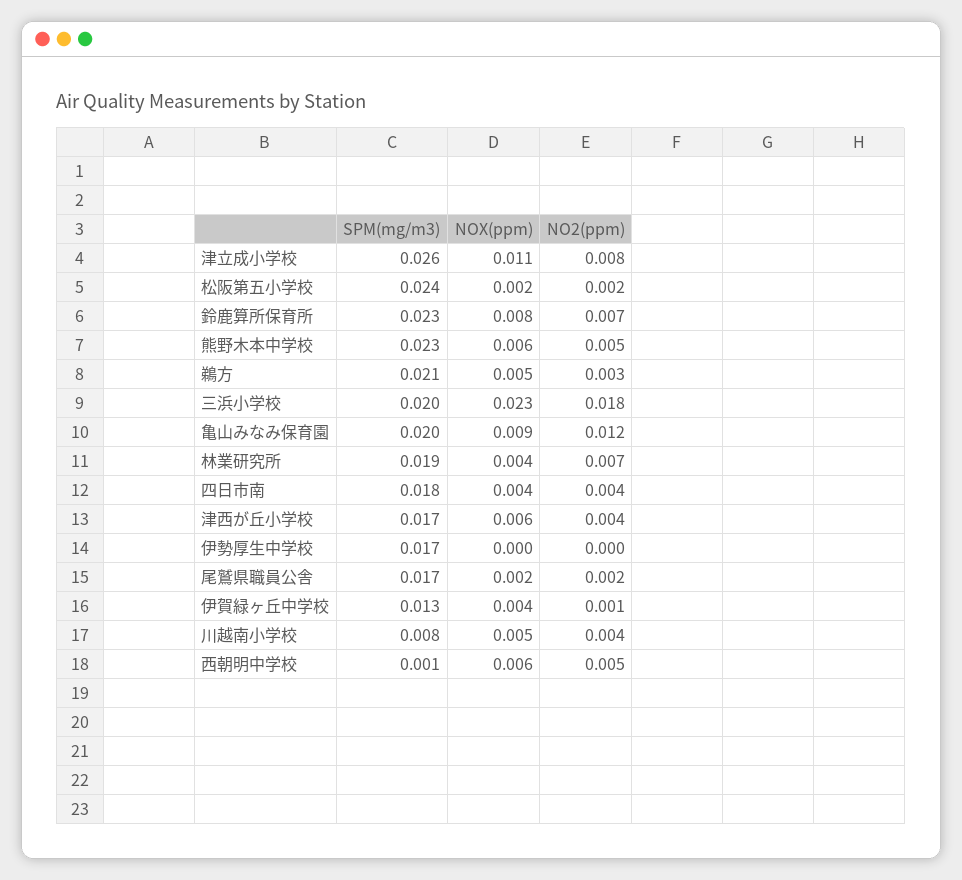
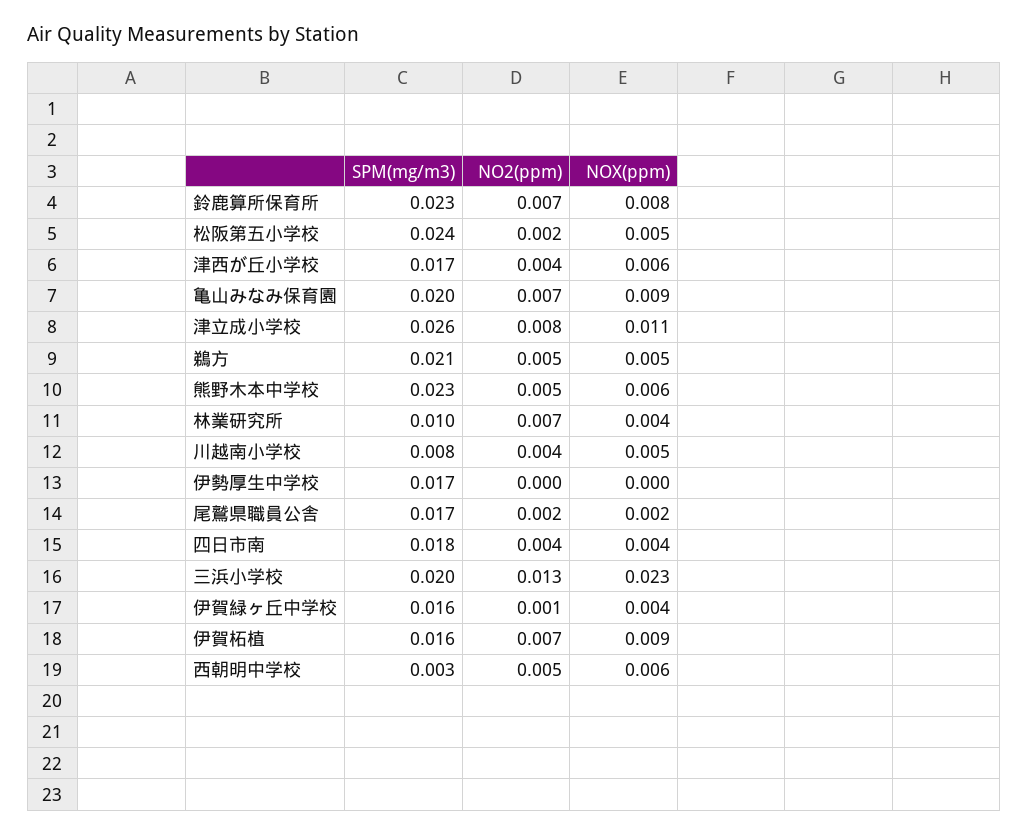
NOX(ppm), 松阪第五小学校: 0.002 -> 0.005
NO2(ppm), 鵜方: 0.003 -> 0.005
NO2(ppm), 三浜小学校: 0.018 -> 0.013
NO2(ppm), 亀山みなみ保育園: 0.012 -> 0.007
SPM(mg/m3), 林業研究所: 0.019 -> 0.01
SPM(mg/m3), 伊賀緑ヶ丘中学校: 0.013 -> 0.016
SPM(mg/m3), 西朝明中学校: 0.001 -> 0.003
SPM(mg/m3), 伊賀柘植: none -> 0.016
NO2(ppm), 伊賀柘植: none -> 0.007
NOX(ppm), 伊賀柘植: none -> 0.009

